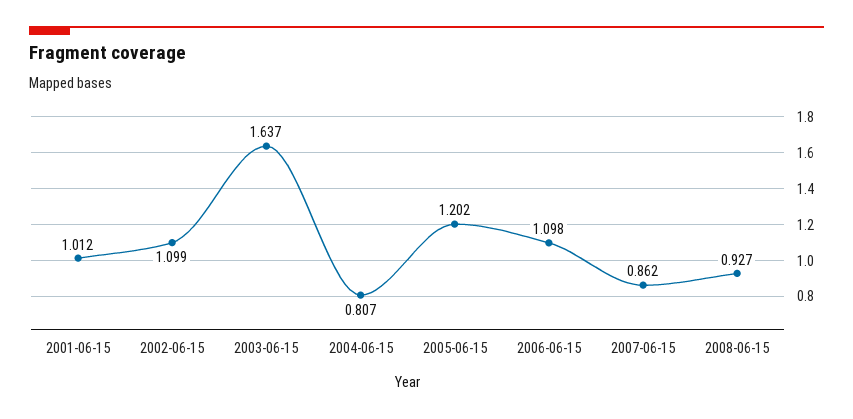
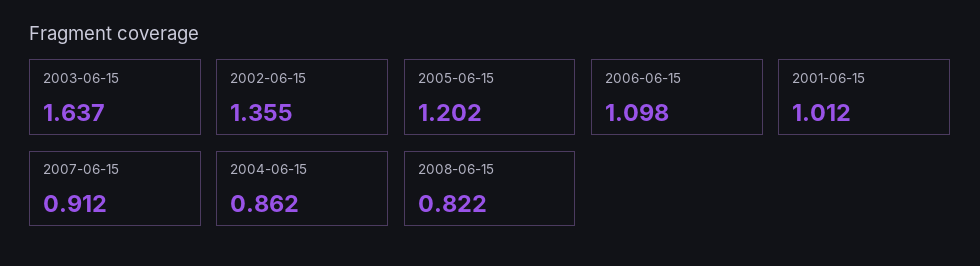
2002-06-15: 1.099 -> 1.355
2004-06-15: 0.807 -> 0.862
2007-06-15: 0.862 -> 0.912
2008-06-15: 0.927 -> 0.822

